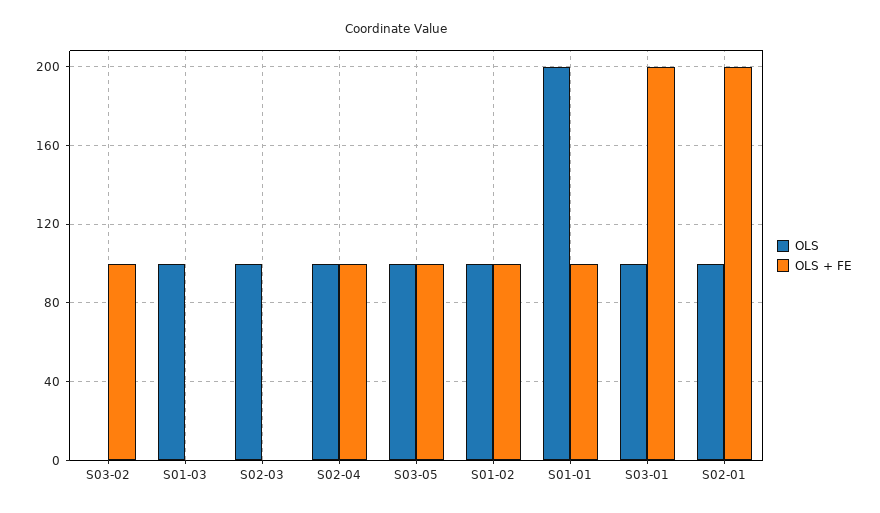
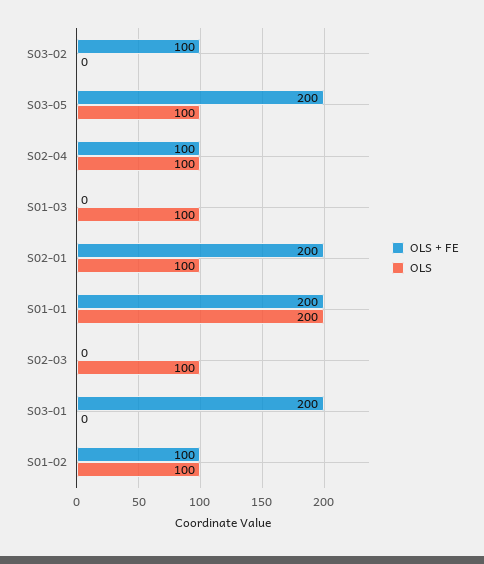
OLS + FE, S03-05: 100 -> 200
OLS + FE, S01-01: 100 -> 200
OLS, S03-01: 100 -> 0

